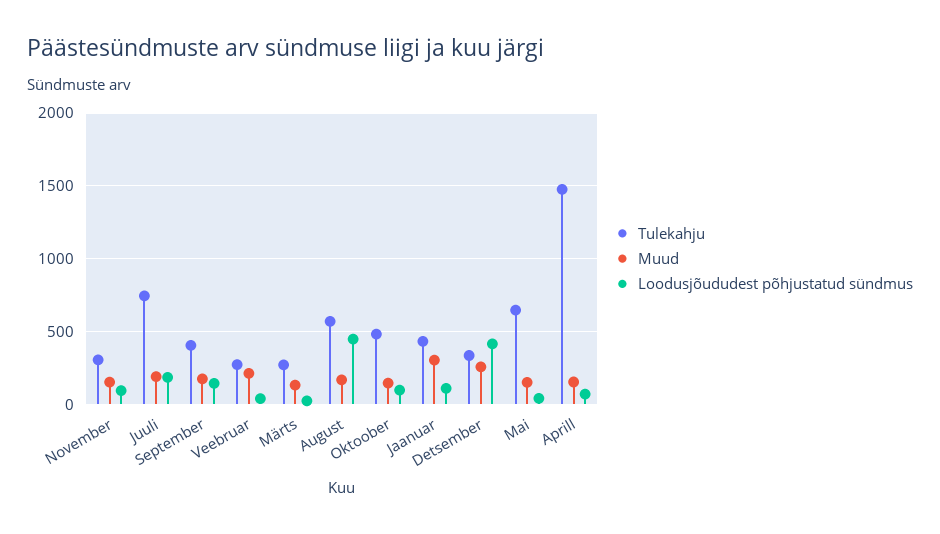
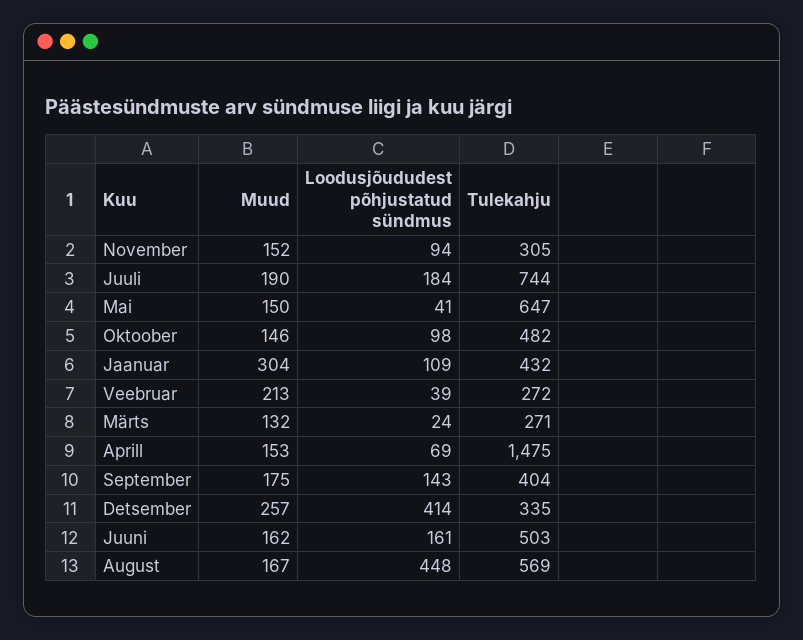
Muud, Juuni: none -> 162
Loodusjõududest põhjustatud sündmus, Juuni: none -> 161
Tulekahju, Juuni: none -> 503

